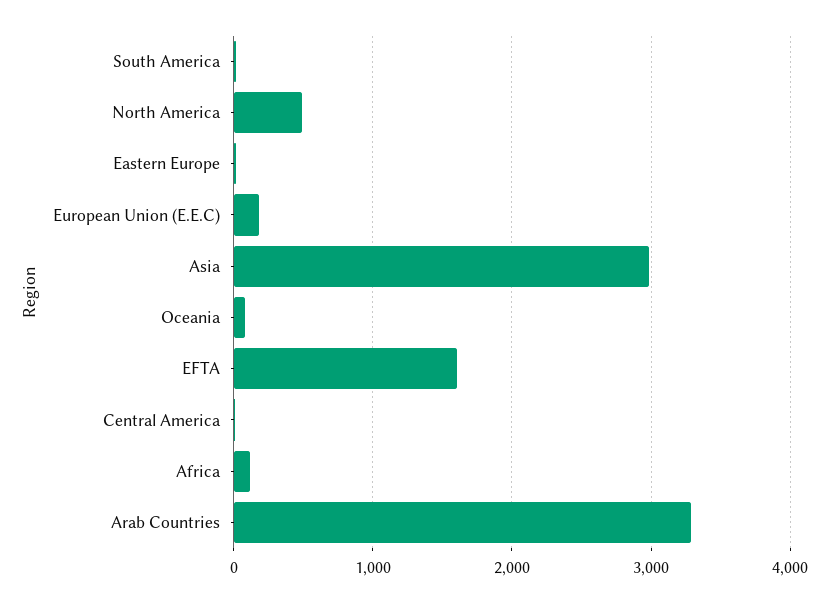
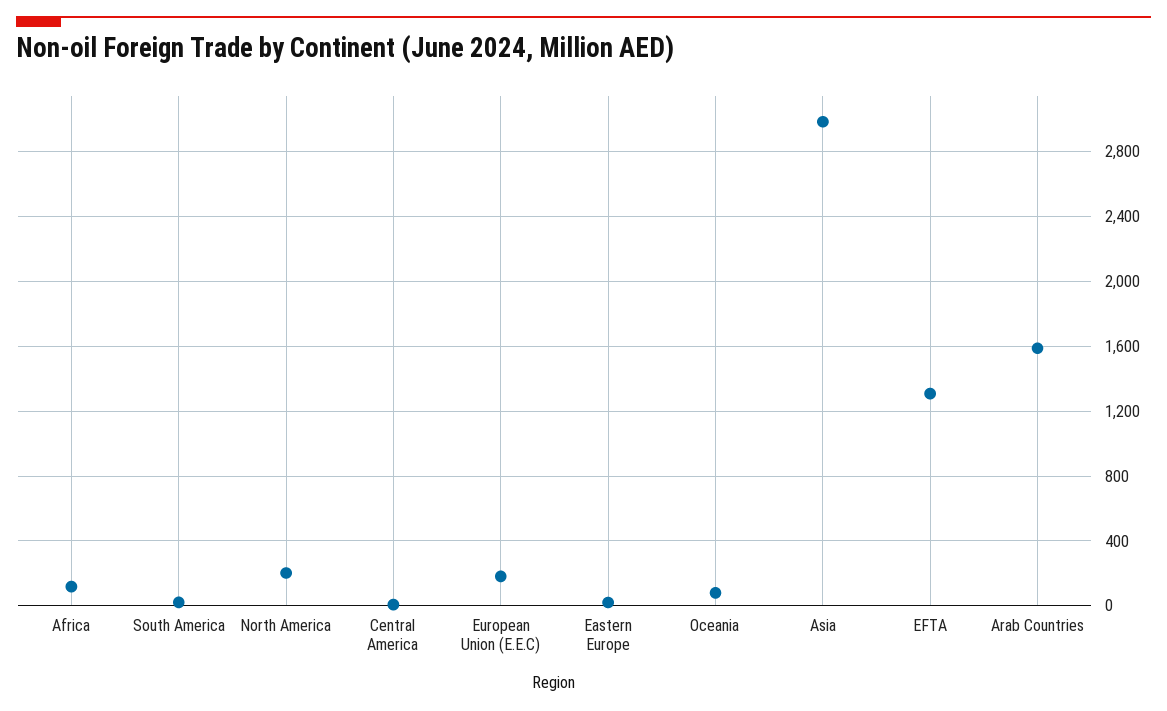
North America: 500 -> 200
EFTA: 1600 -> 1300
Arab Countries: 3300 -> 1600

